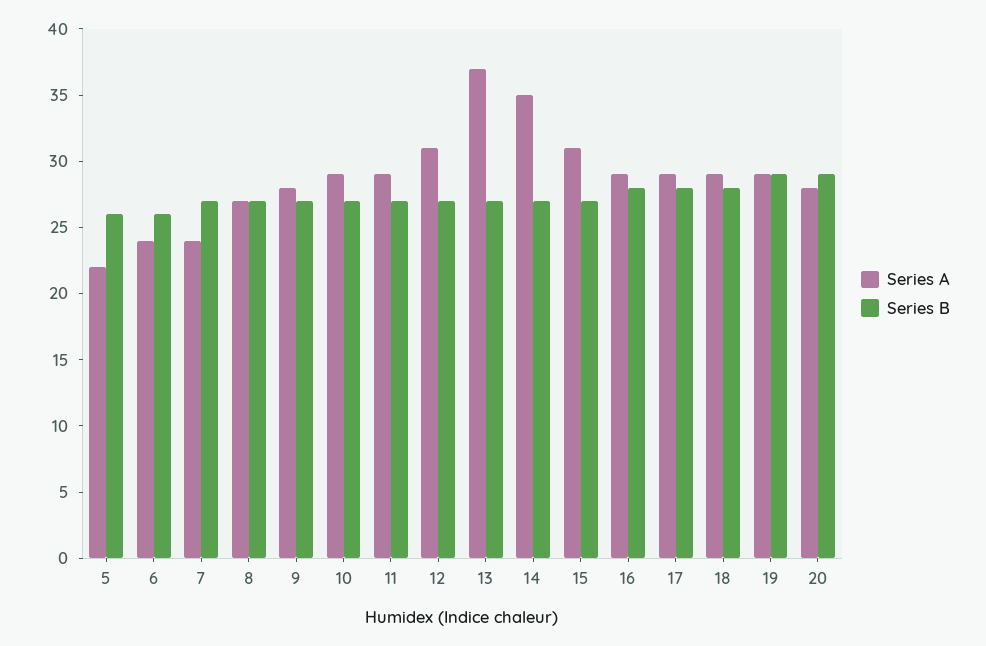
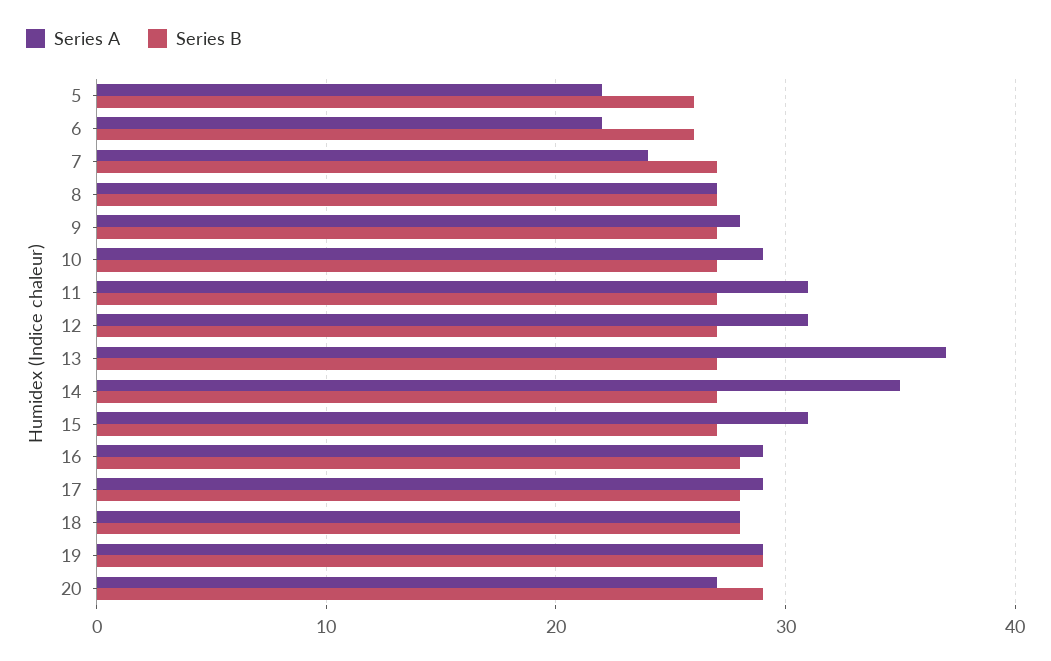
Series A, 6: 24 -> 22
Series A, 11: 29 -> 31
Series A, 18: 29 -> 28
Series A, 20: 28 -> 27

